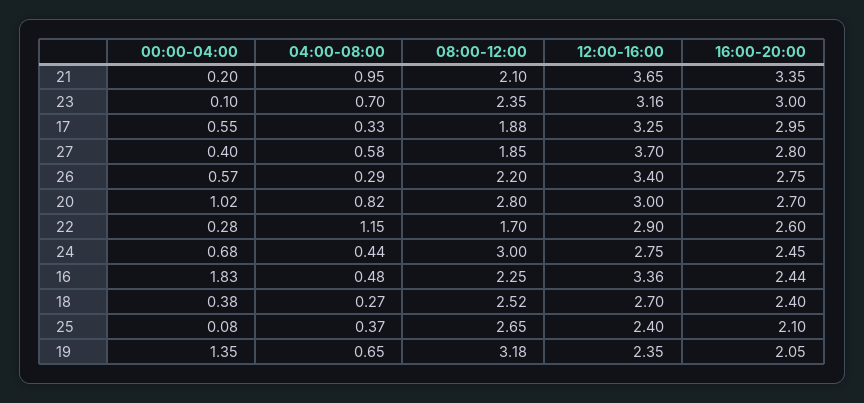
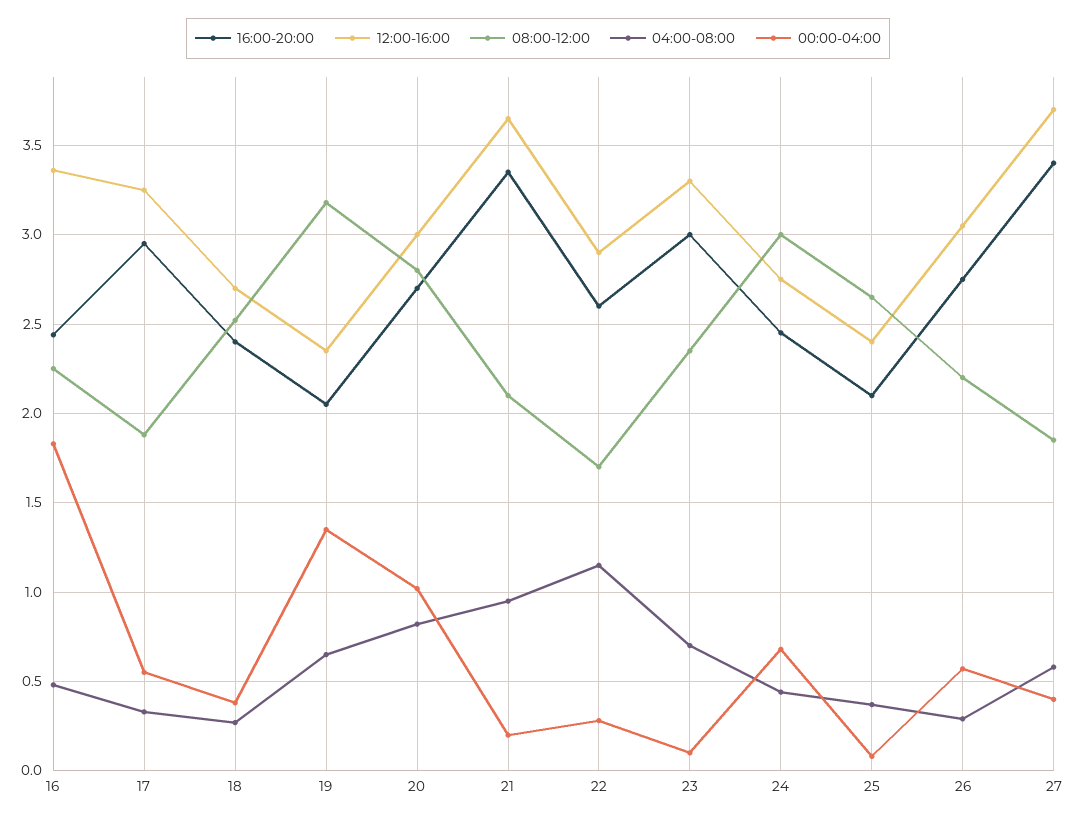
12:00-16:00, 23: 3.16 -> 3.3
16:00-20:00, 27: 2.8 -> 3.4
12:00-16:00, 26: 3.4 -> 3.05

